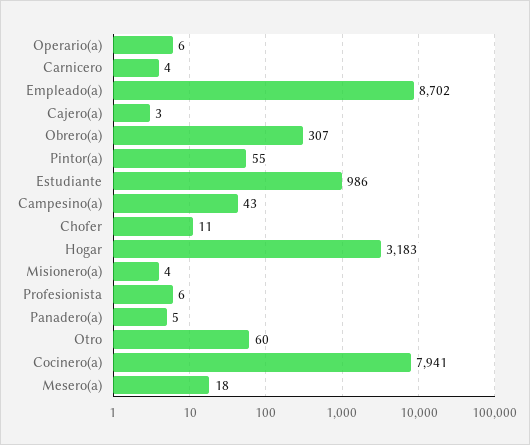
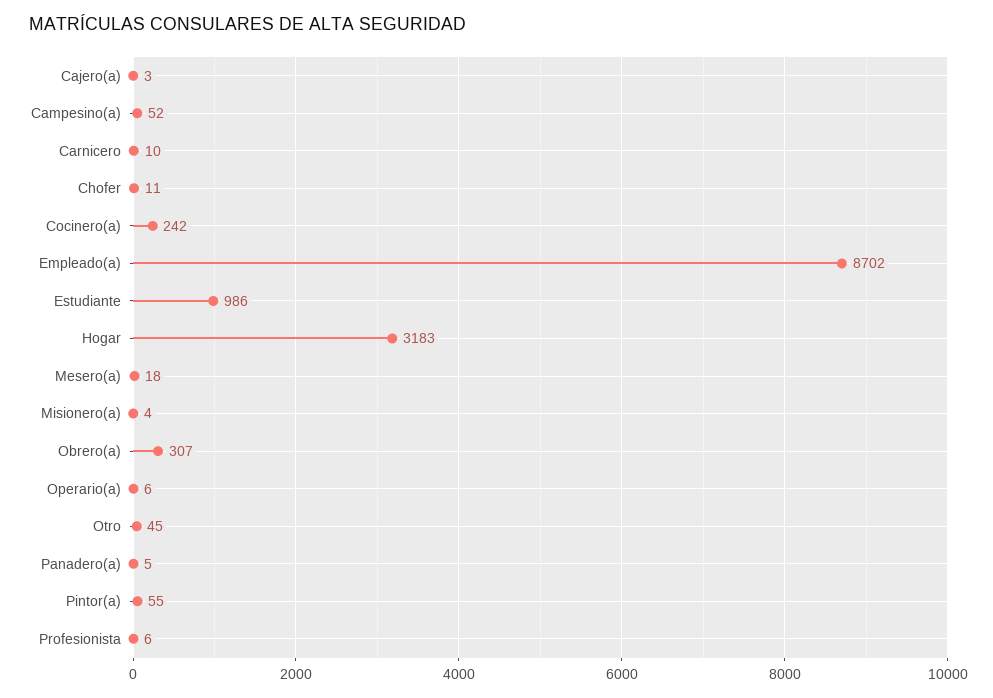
Carnicero: 4 -> 10
Campesino(a): 43 -> 52
Otro: 60 -> 45
Cocinero(a): 7941 -> 242

